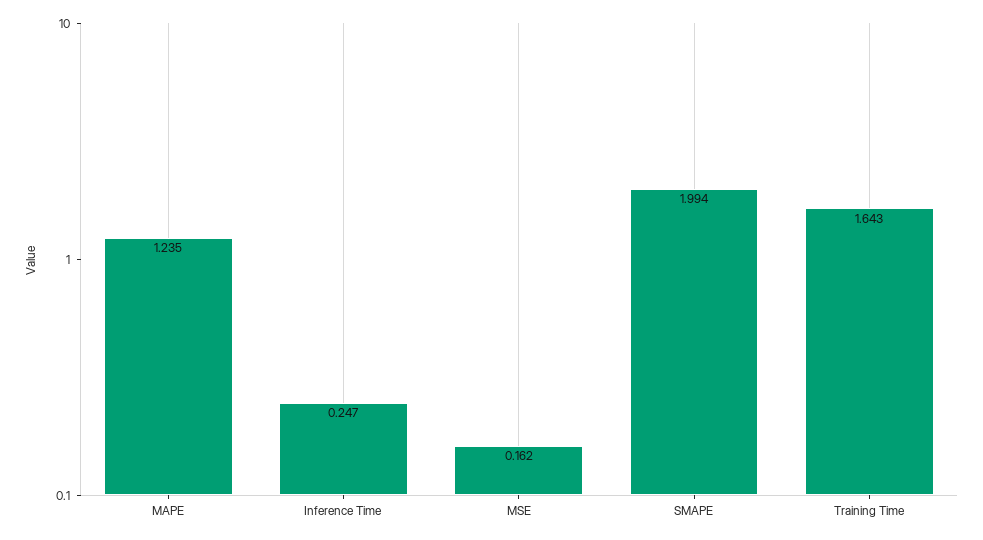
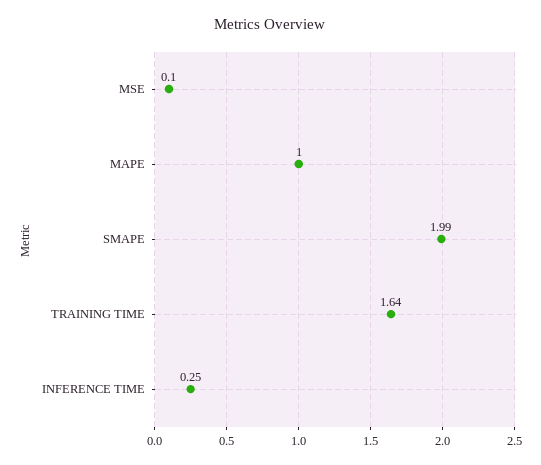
MAPE: 1.235 -> 1
MSE: 0.162 -> 0.1

